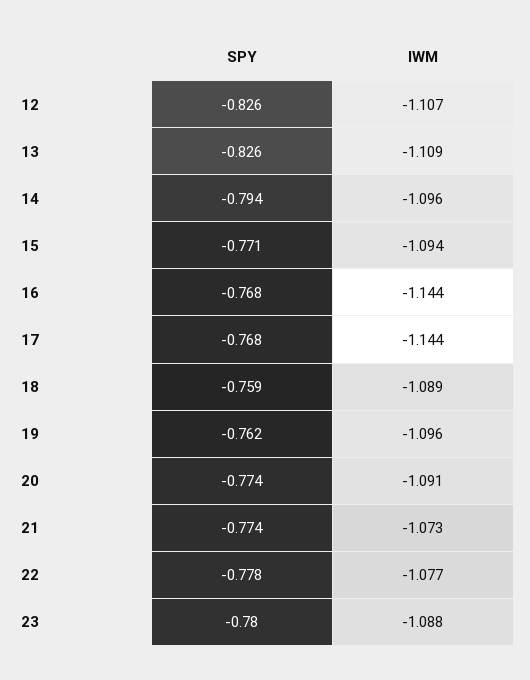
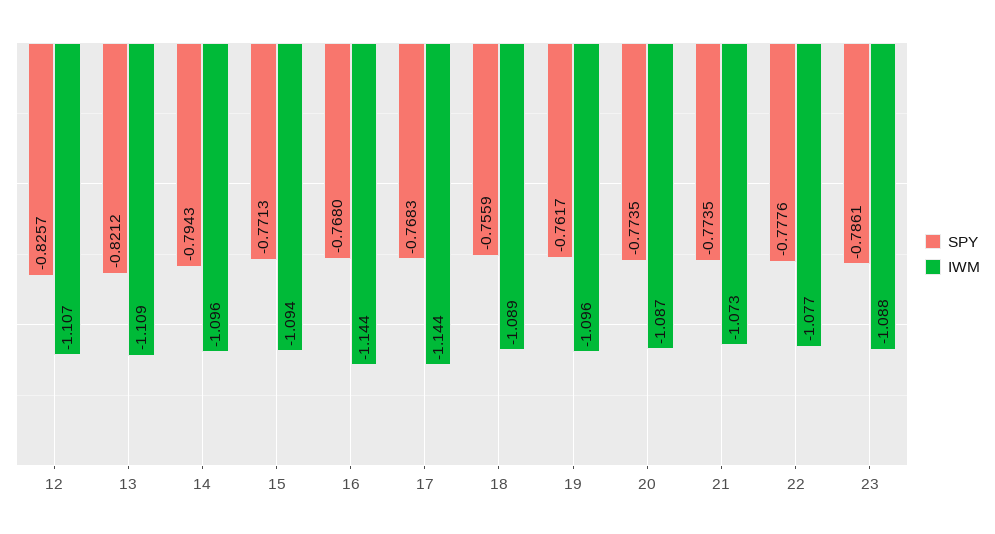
SPY, 13: -0.826 -> -0.8212
SPY, 18: -0.759 -> -0.7559
IWM, 20: -1.091 -> -1.087
SPY, 23: -0.78 -> -0.7861

